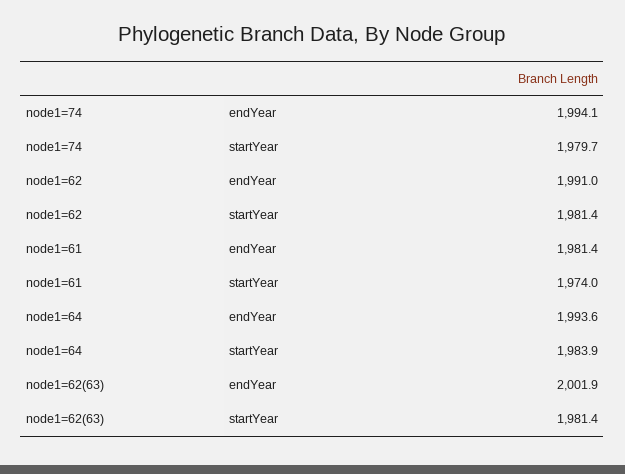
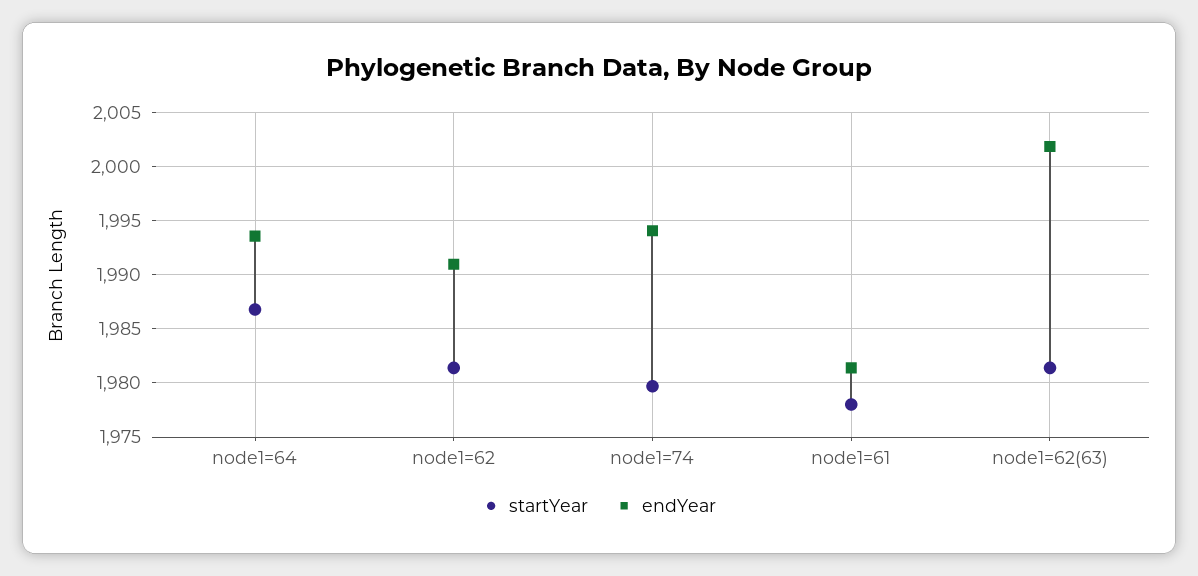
startYear, node1=61: 1974 -> 1978
startYear, node1=64: 1983.9 -> 1987

